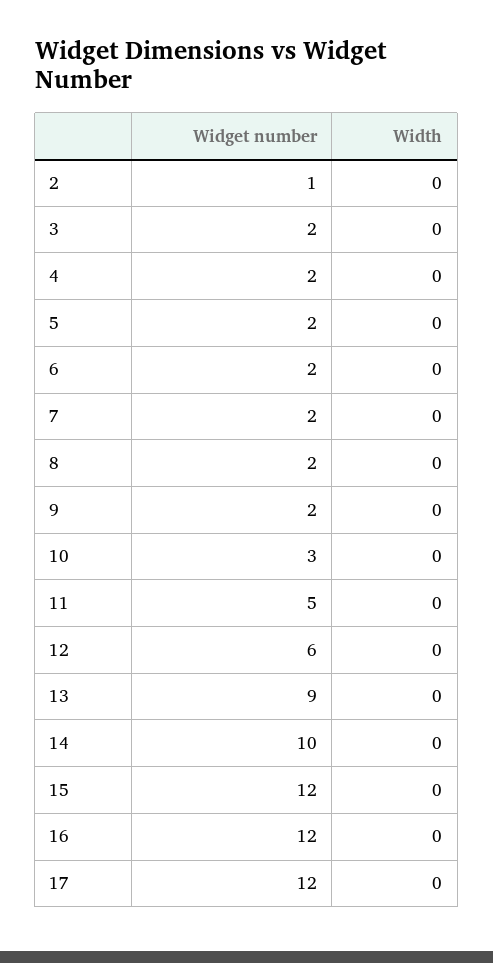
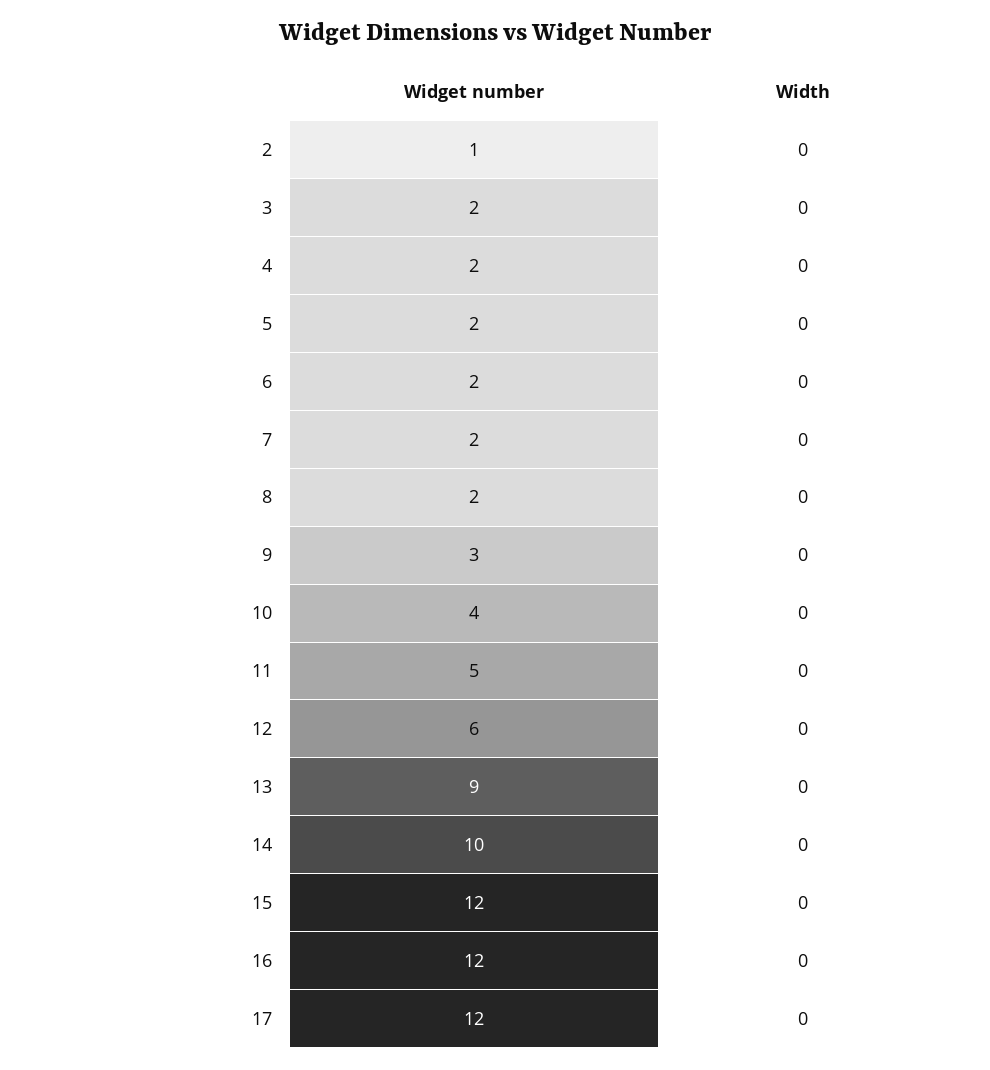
Widget number, 9: 2 -> 3
Widget number, 10: 3 -> 4

